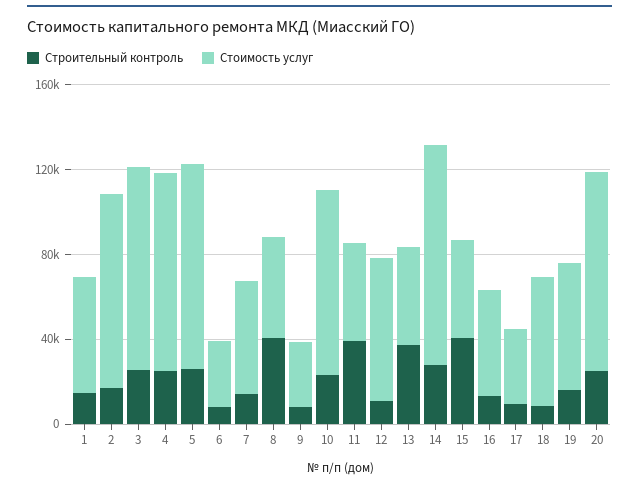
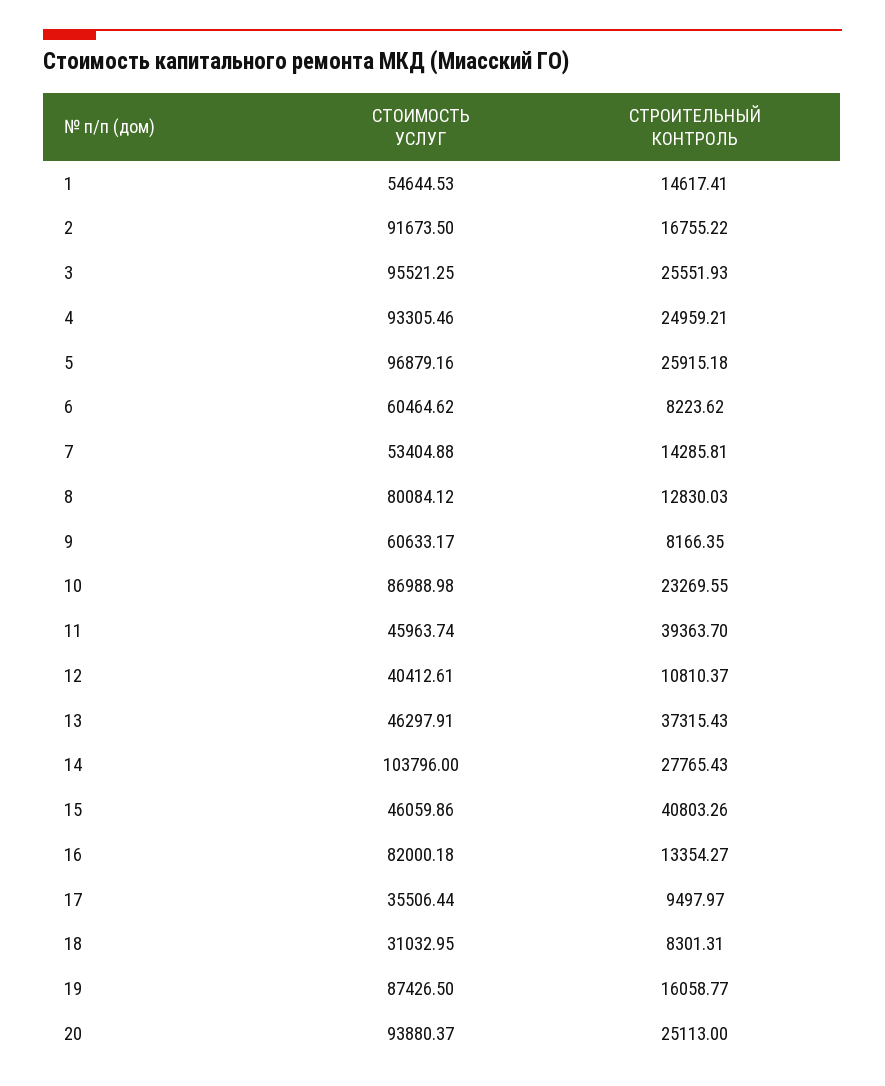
Стоимость услуг, 6: 30000 -> 60464.62
Строительный контроль, 8: 40000 -> 12830.03
Стоимость услуг, 8: 50000 -> 80084.12
Стоимость услуг, 9: 30000 -> 60633.17
Стоимость услуг, 12: 70000 -> 40412.61
Стоимость услуг, 16: 50000 -> 82000.18
Стоимость услуг, 18: 60000 -> 31032.95
Стоимость услуг, 19: 60000 -> 87426.5

